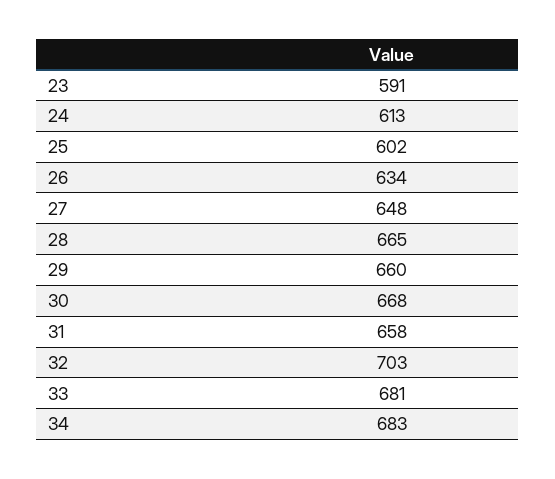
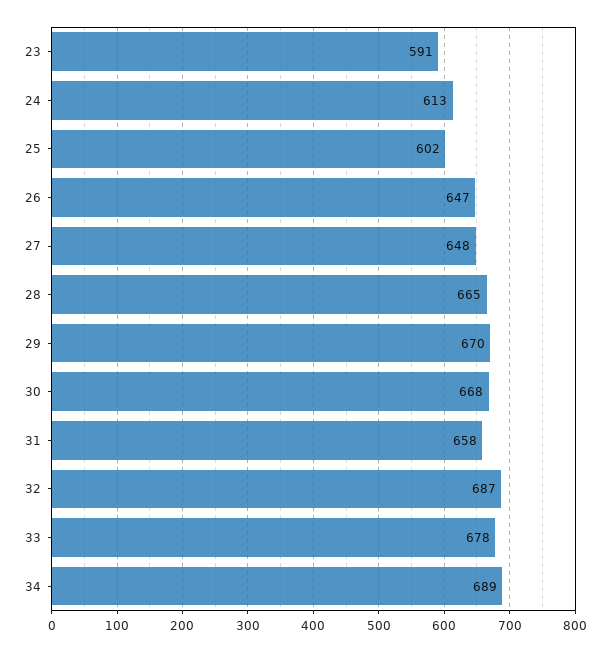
26: 634 -> 647
29: 660 -> 670
32: 703 -> 687
33: 681 -> 678
34: 683 -> 689

